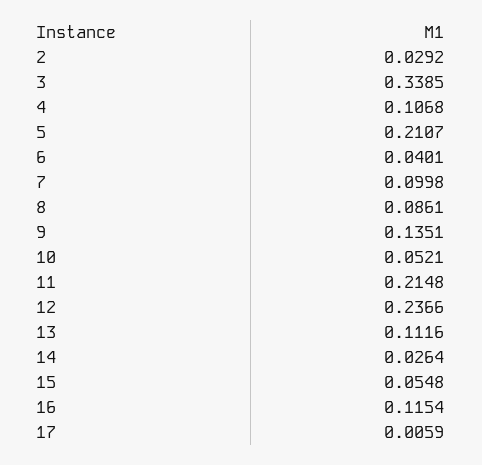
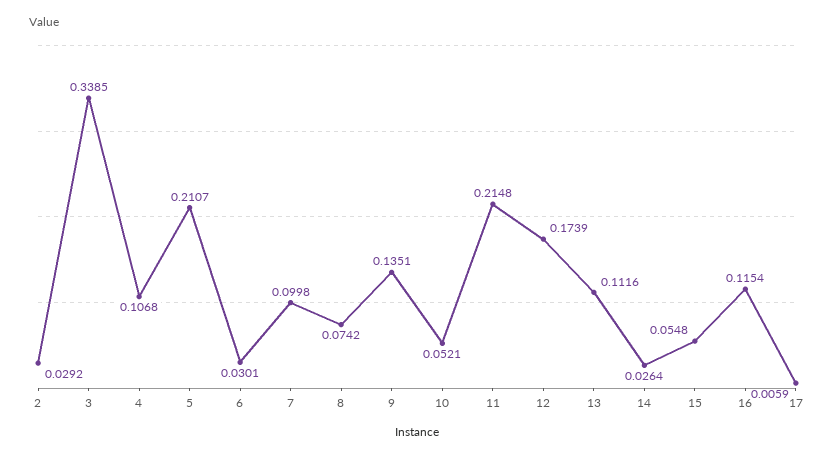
6: 0.0401 -> 0.0301
8: 0.0861 -> 0.0742
12: 0.2366 -> 0.1739

